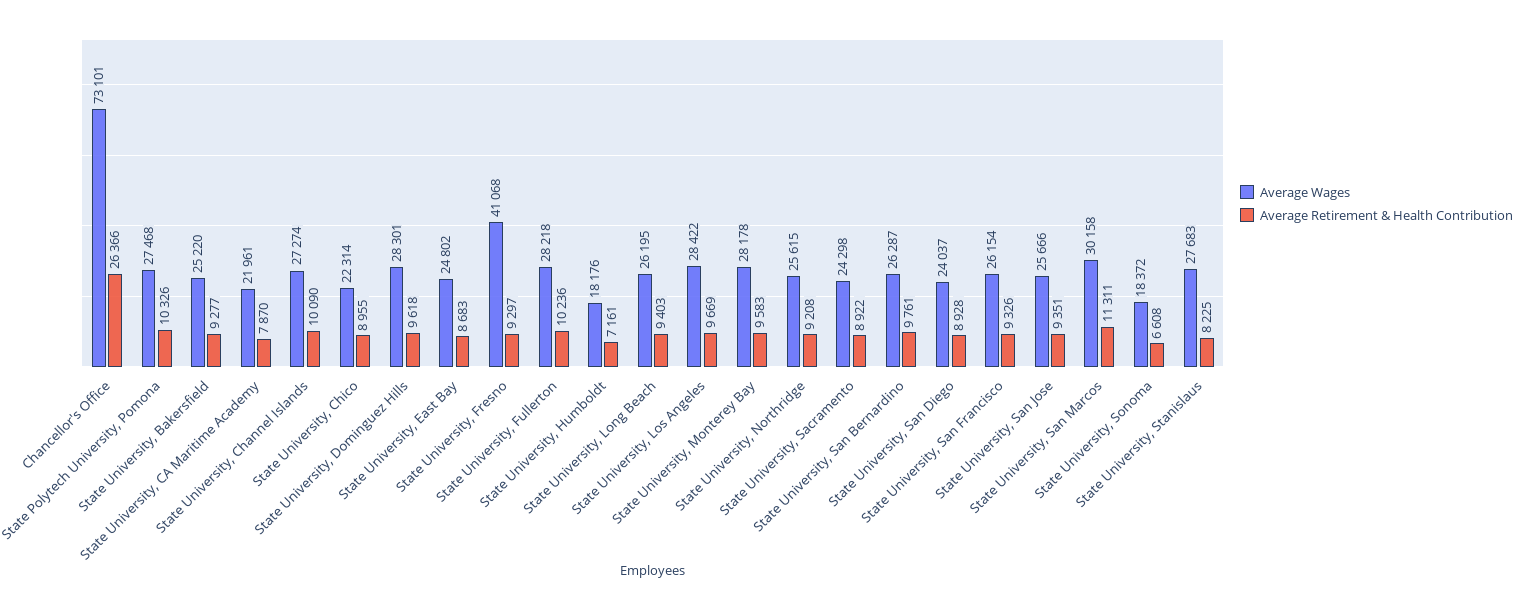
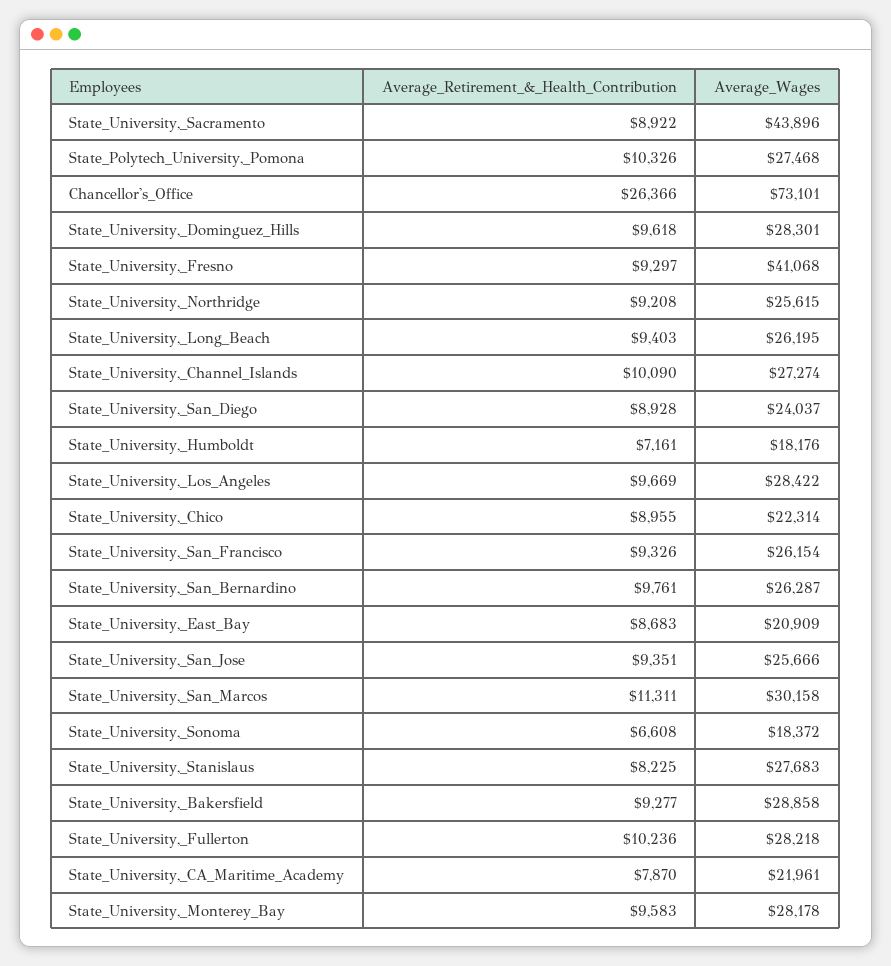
Average Wages, State University, Bakersfield: 25220 -> 28858
Average Wages, State University, East Bay: 24802 -> 20909
Average Wages, State University, Sacramento: 24298 -> 43896

